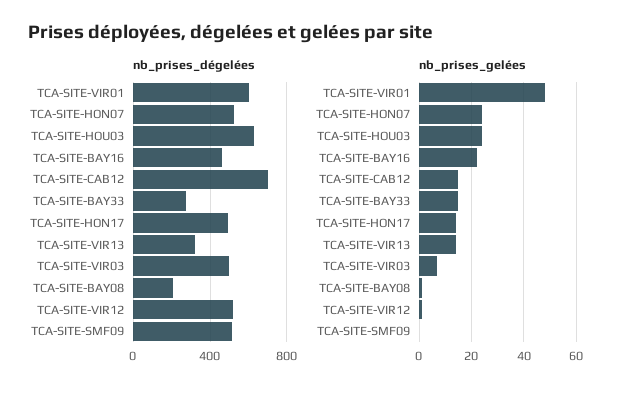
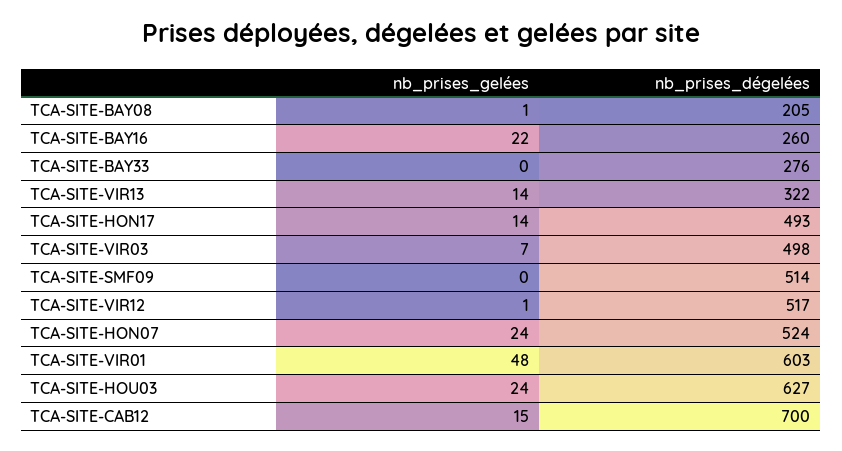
nb_prises_dégelées, TCA-SITE-BAY16: 450 -> 260
nb_prises_gelées, TCA-SITE-BAY33: 15 -> 0

